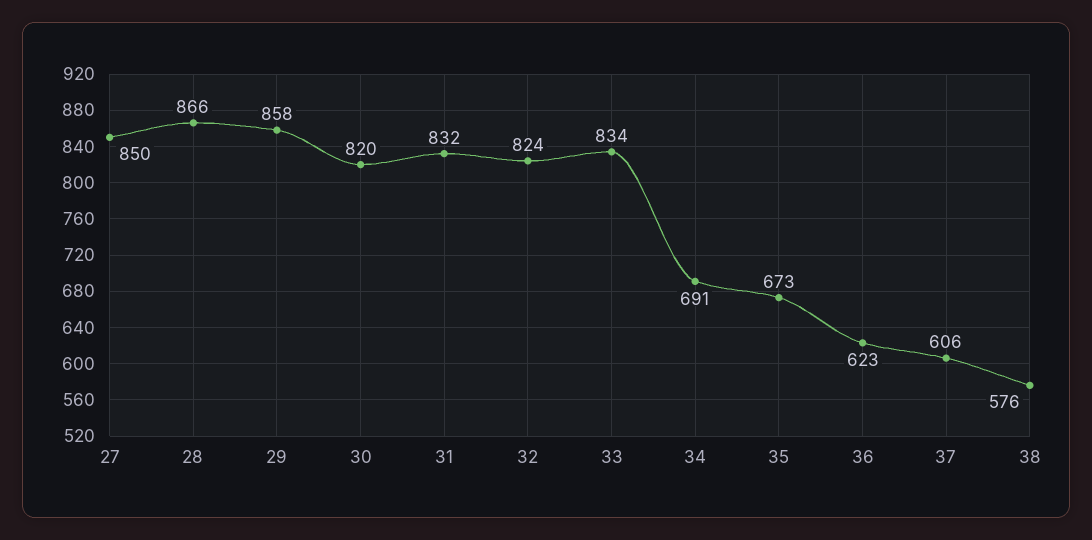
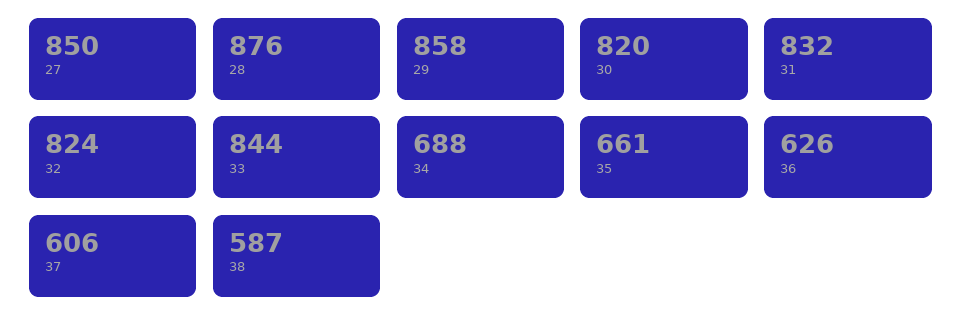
28: 866 -> 876
33: 834 -> 844
34: 691 -> 688
35: 673 -> 661
36: 623 -> 626
38: 576 -> 587

